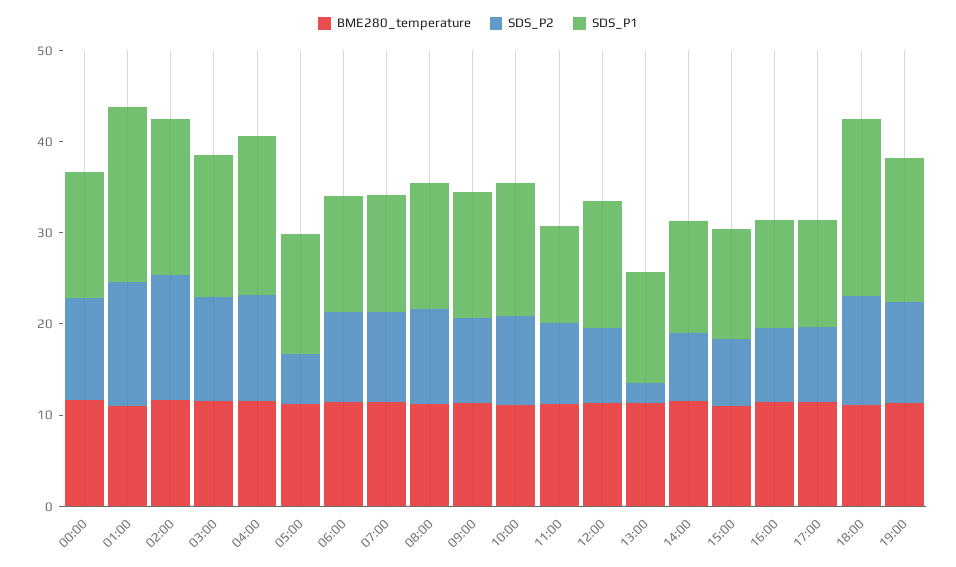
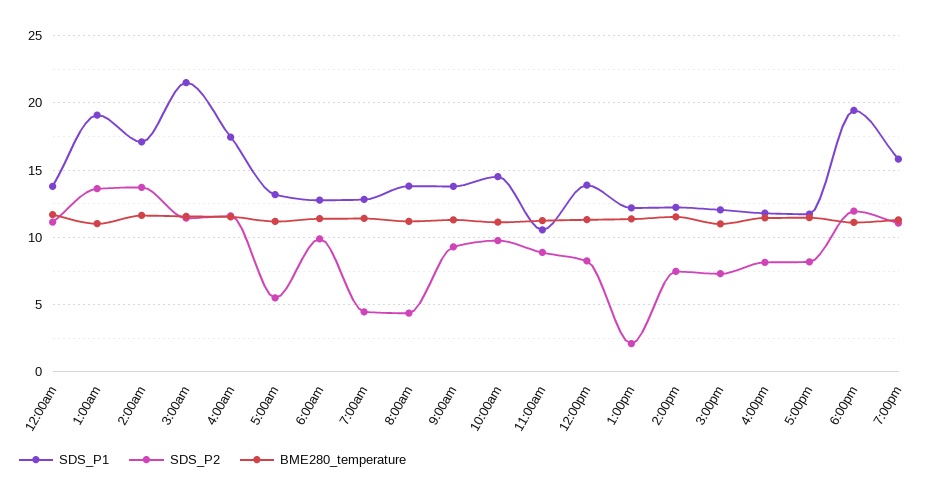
SDS_P1, 03:00: 16 -> 21.5
SDS_P2, 07:00: 10 -> 4.5
SDS_P2, 08:00: 10 -> 4.5

